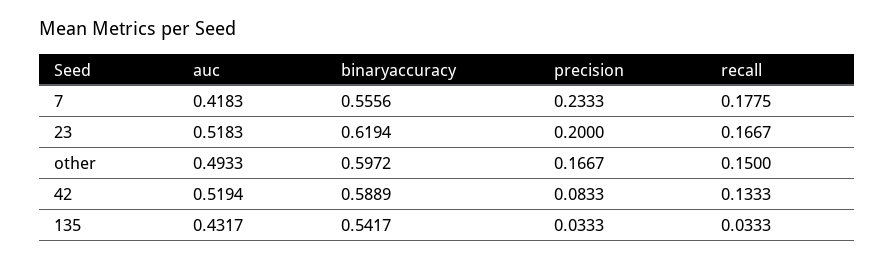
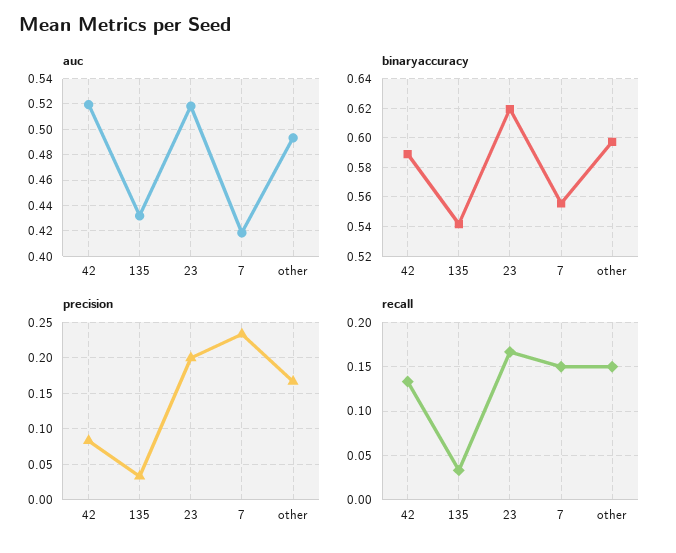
recall, 7: 0.1775 -> 0.15

